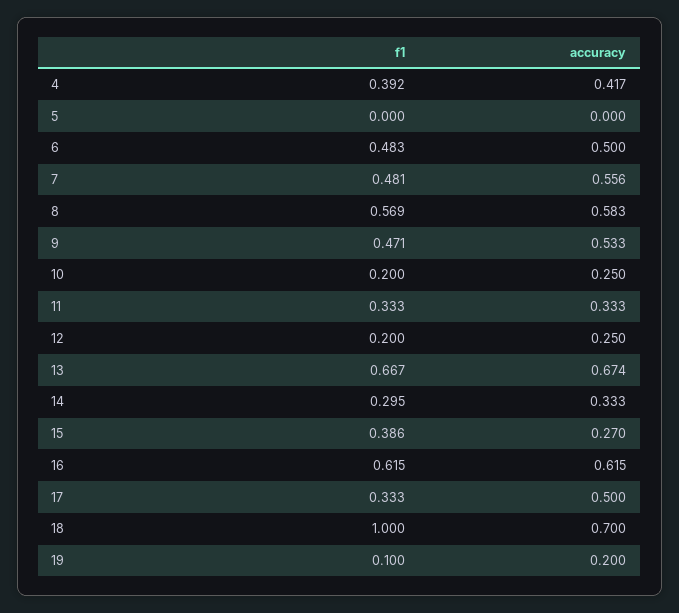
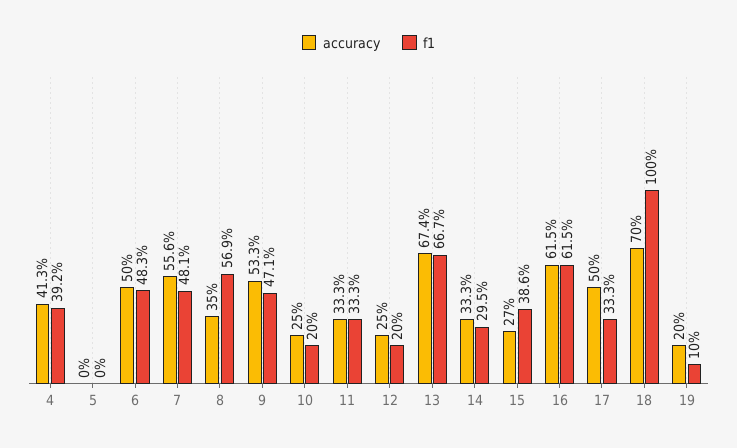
accuracy, 4: 0.417 -> 0.413
accuracy, 8: 0.583 -> 0.35

